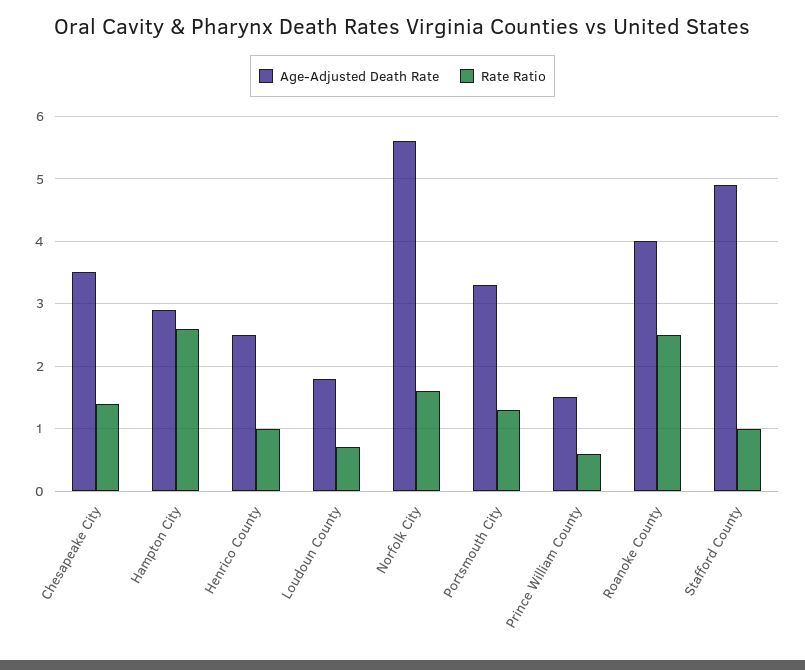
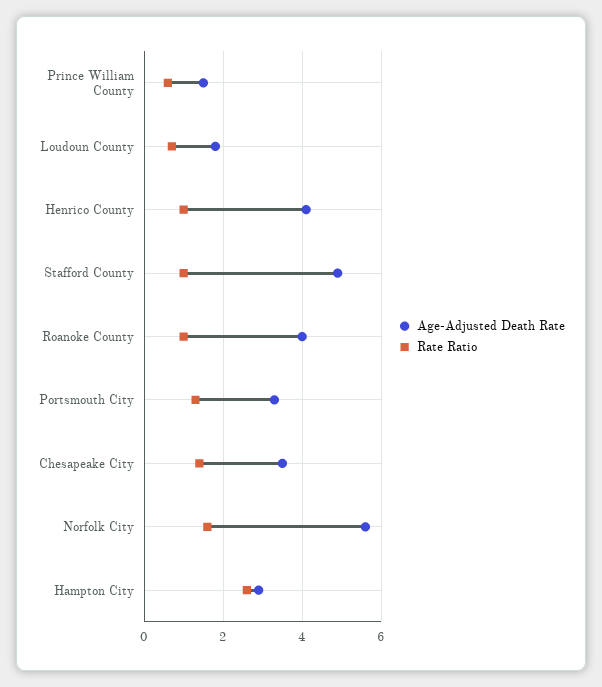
Age-Adjusted Death Rate, Henrico County: 2.5 -> 4
Rate Ratio, Roanoke County: 2.5 -> 1

